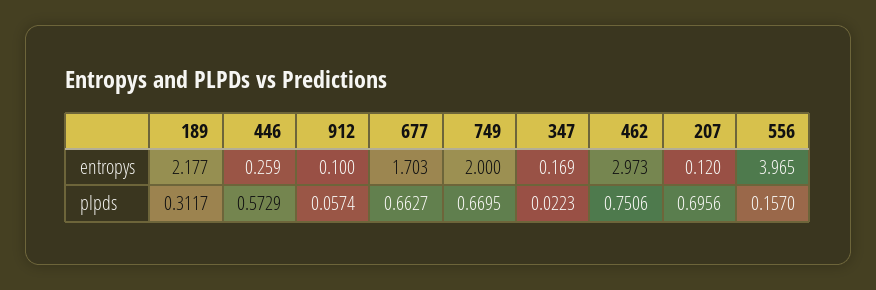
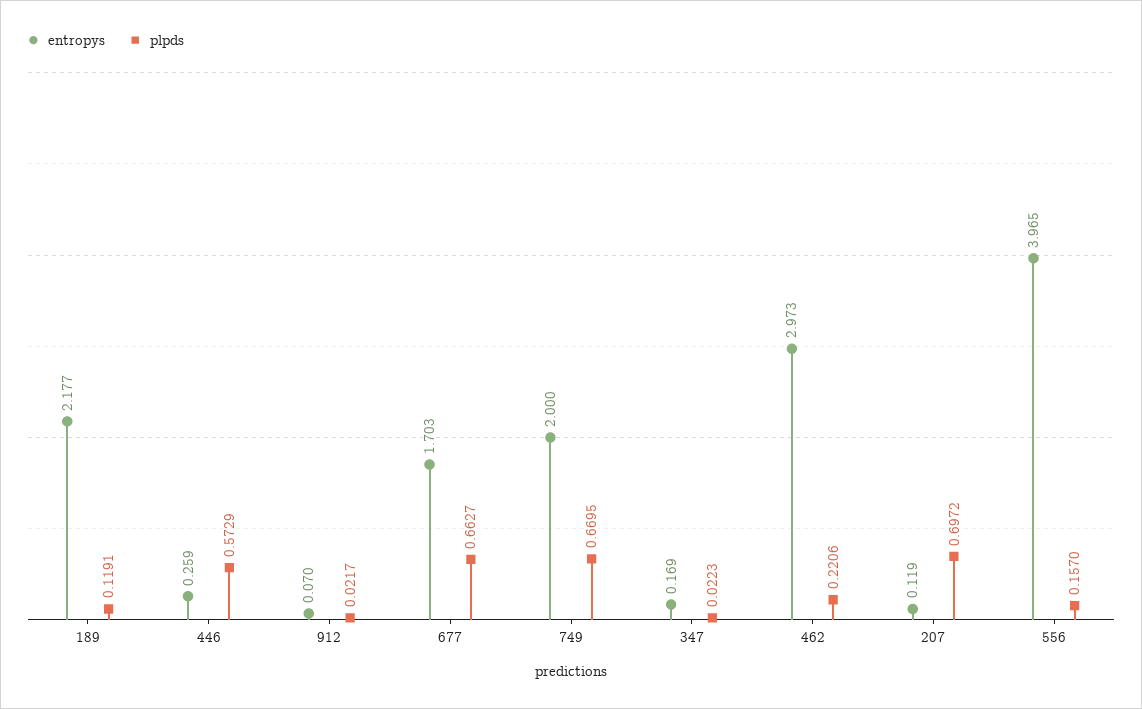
entropys, 912: 0.1 -> 0.07
entropys, 207: 0.12 -> 0.119
plpds, 189: 0.3117 -> 0.1191
plpds, 912: 0.0574 -> 0.0217
plpds, 462: 0.7506 -> 0.2206
plpds, 207: 0.6956 -> 0.6972

